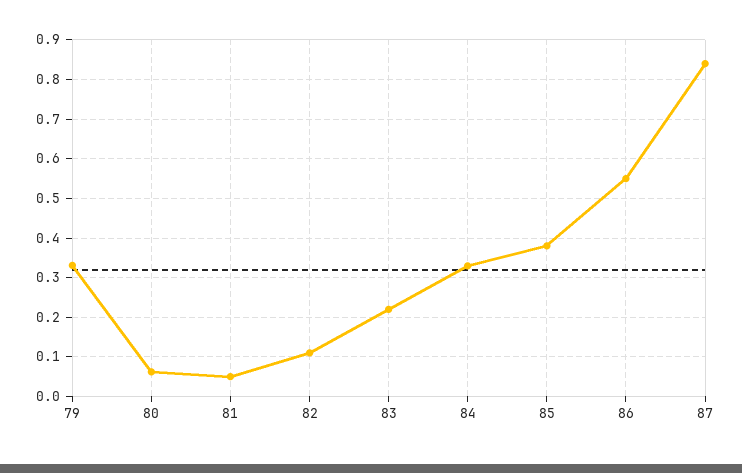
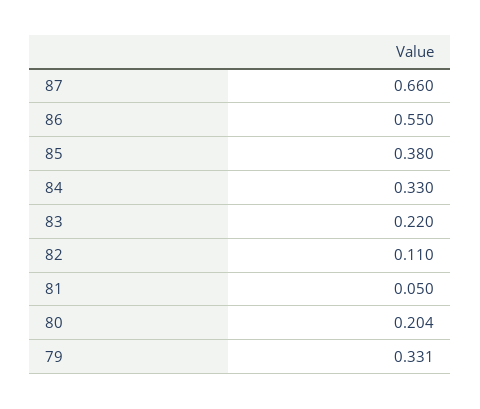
80: 0.06 -> 0.204
87: 0.84 -> 0.66

